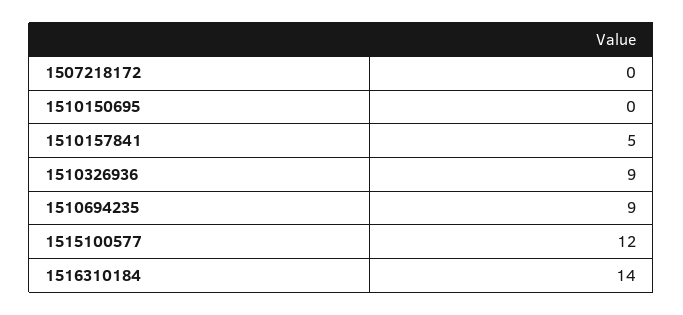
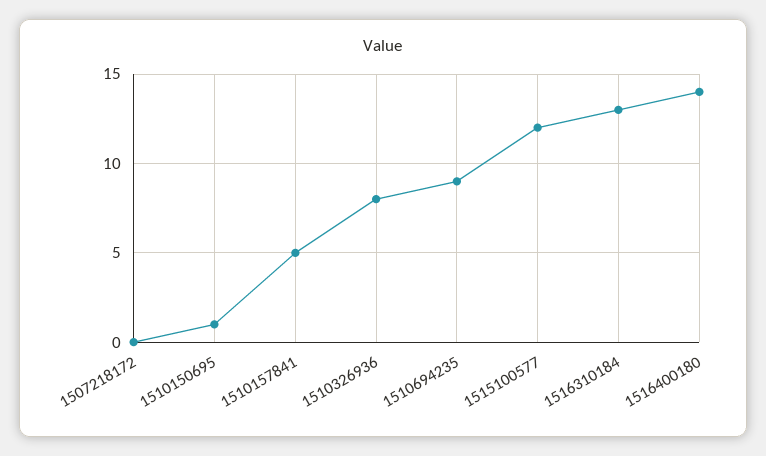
1510150695: 0 -> 1
1510326936: 9 -> 8
1516310184: 14 -> 13
1516400180: none -> 14

